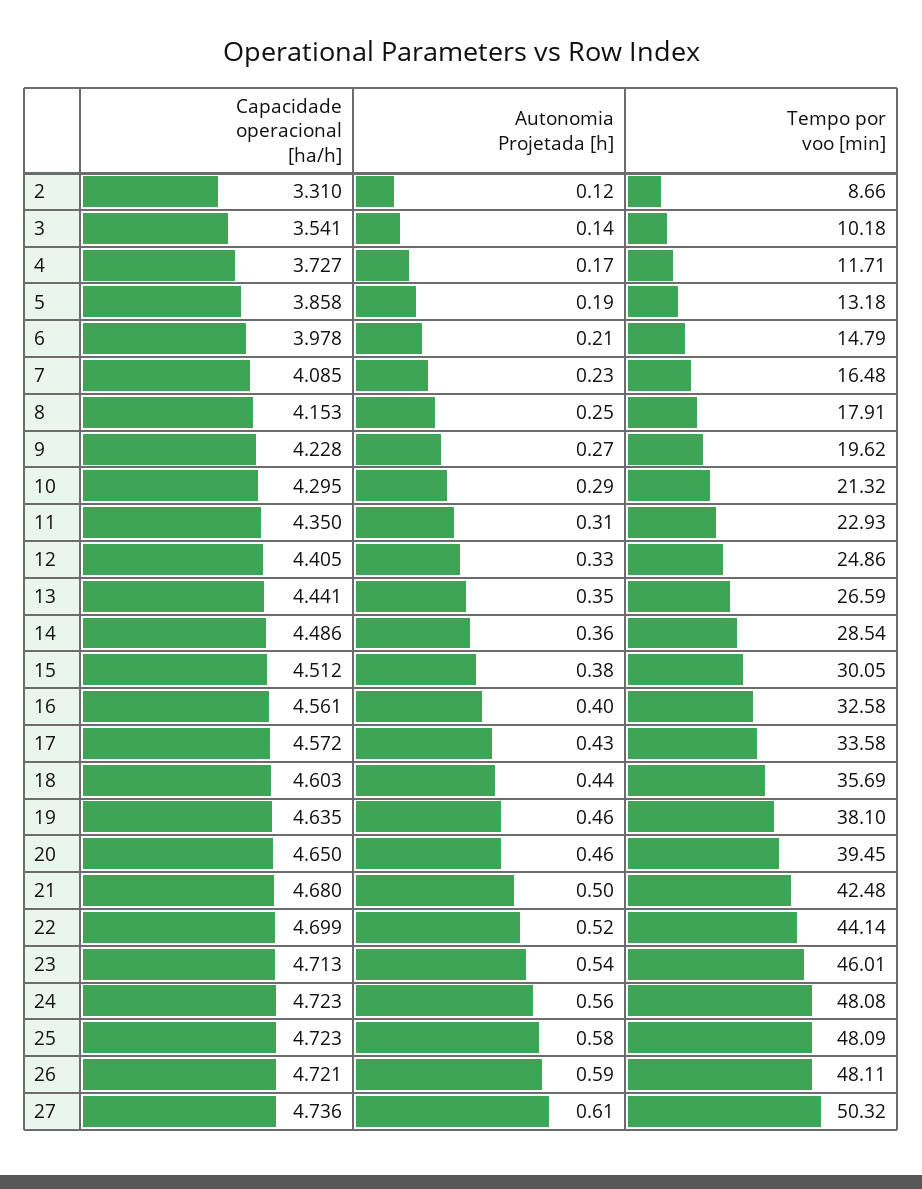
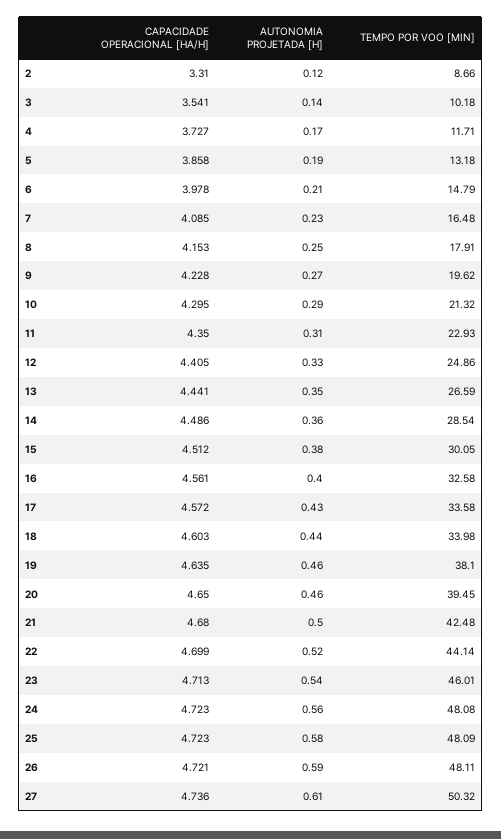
Tempo por voo [min], 18: 35.69 -> 33.98

